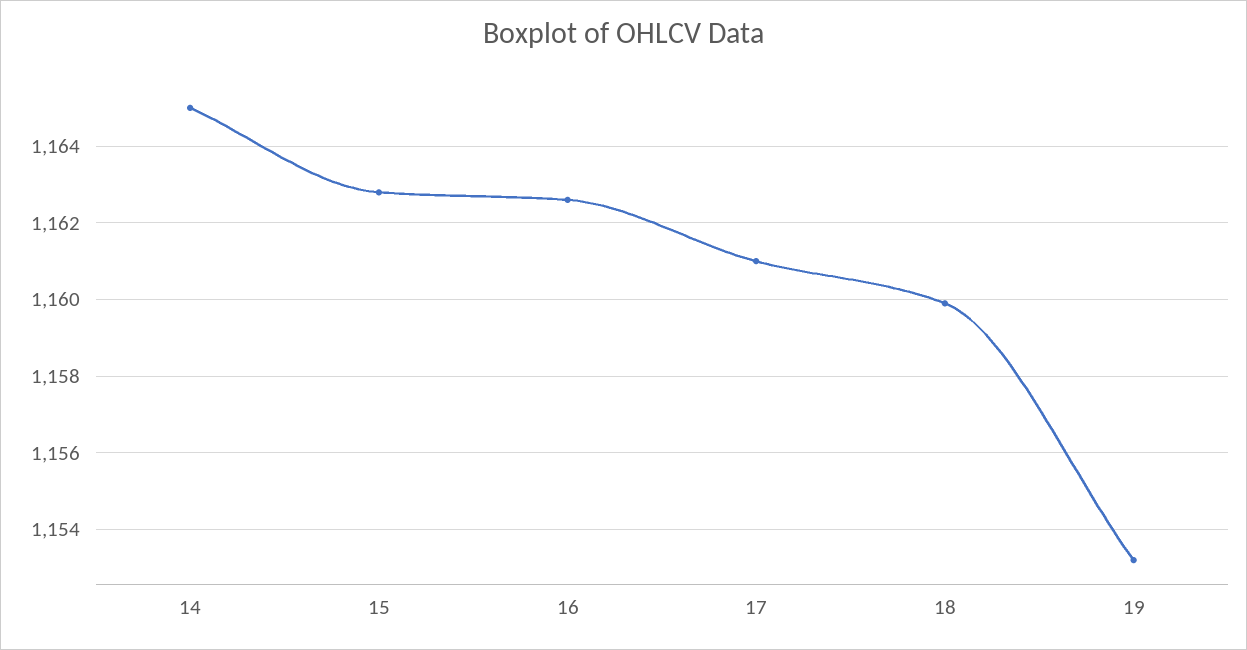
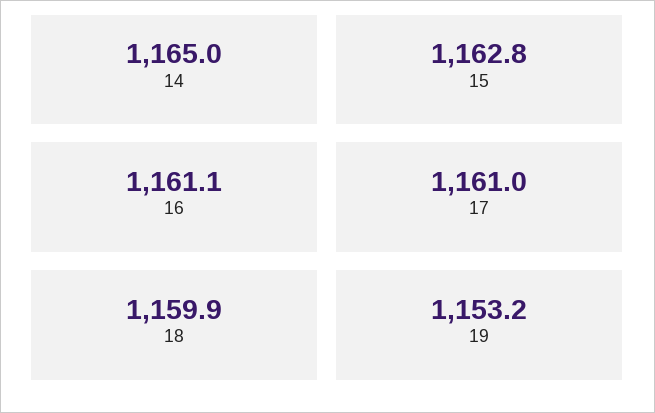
16: 1162.5 -> 1161.1

